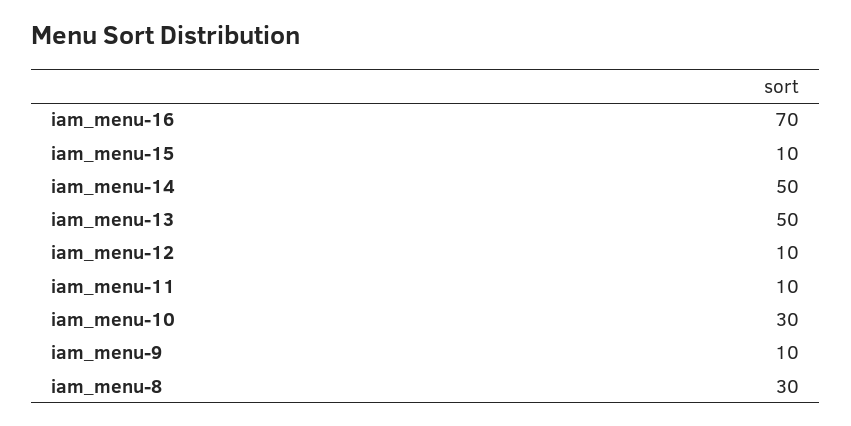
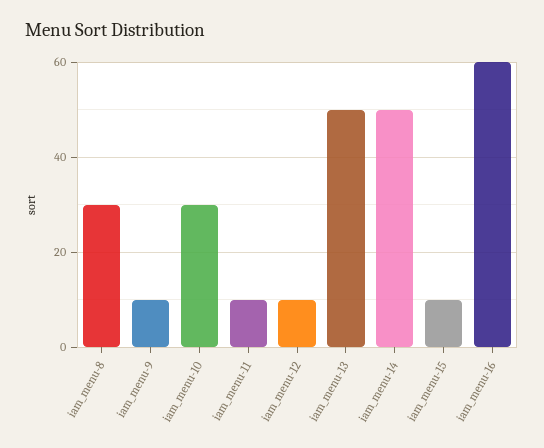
iam_menu-16: 70 -> 60

